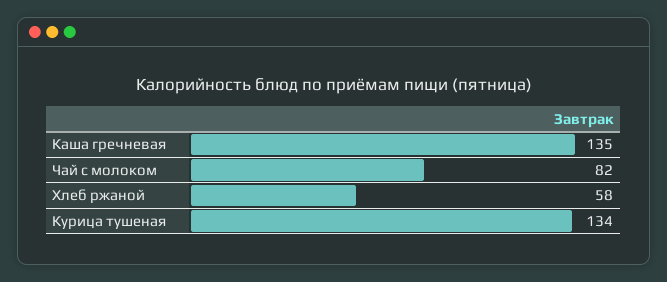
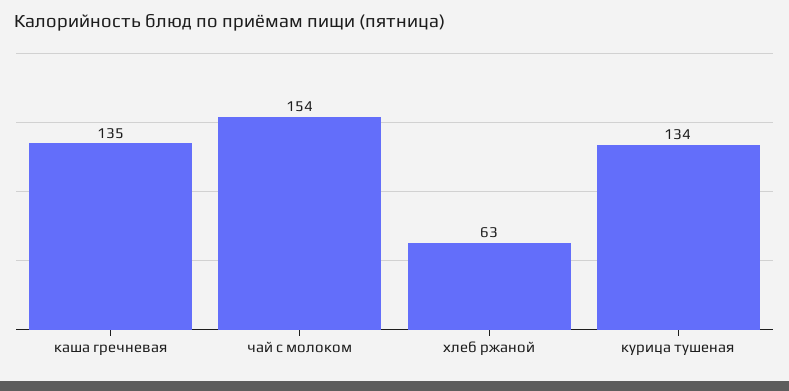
Чай с молоком: 82 -> 154
Хлеб ржаной: 58 -> 63

